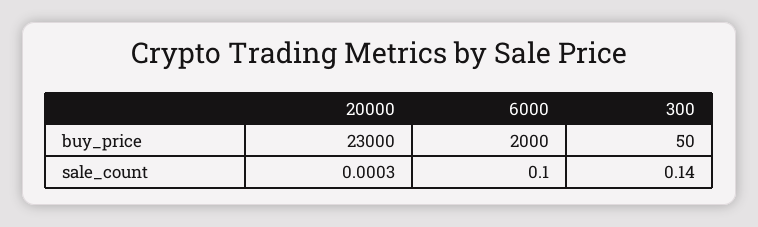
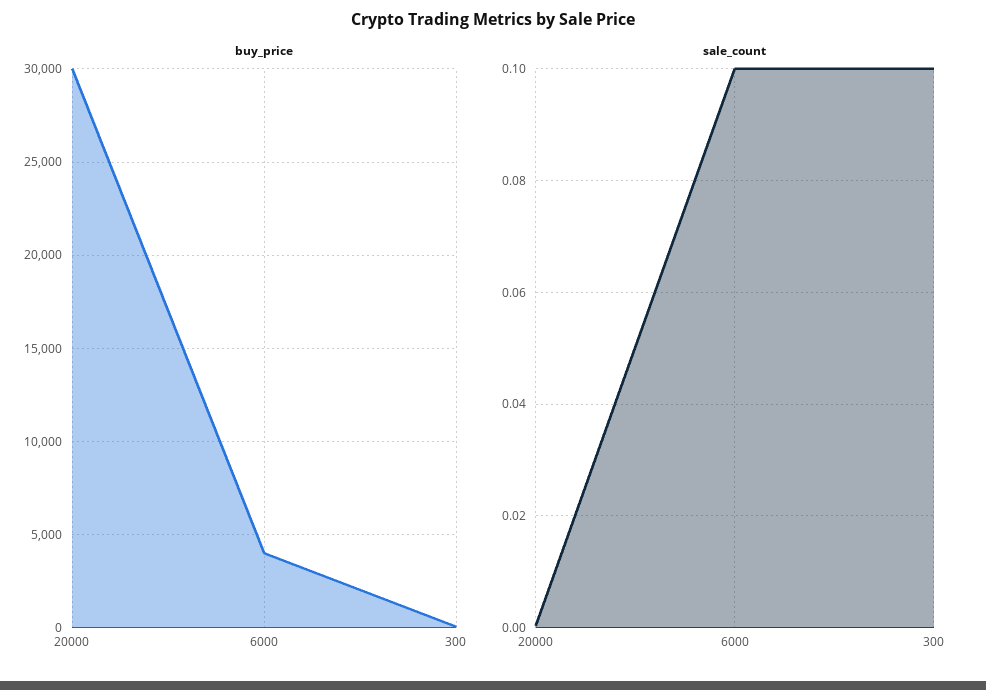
buy_price, 20000: 23000 -> 30000
buy_price, 6000: 2000 -> 4000
sale_count, 300: 0.14 -> 0.1

